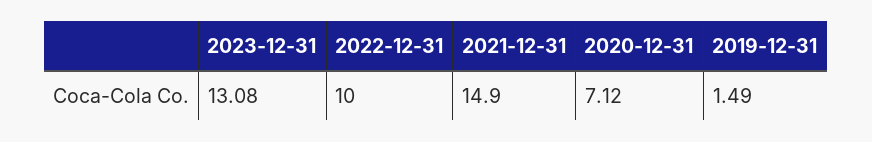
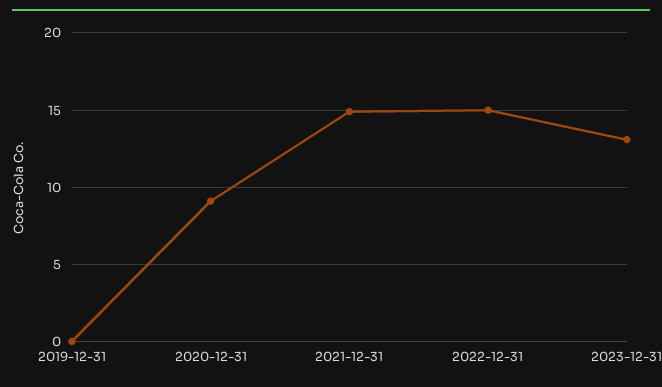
2022-12-31: 10 -> 15
2020-12-31: 7.12 -> 9
2019-12-31: 1.49 -> 0

